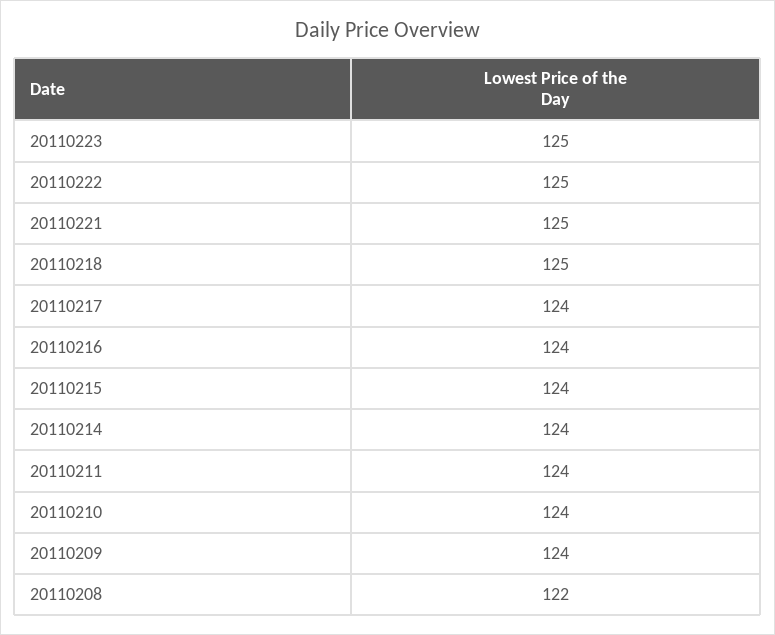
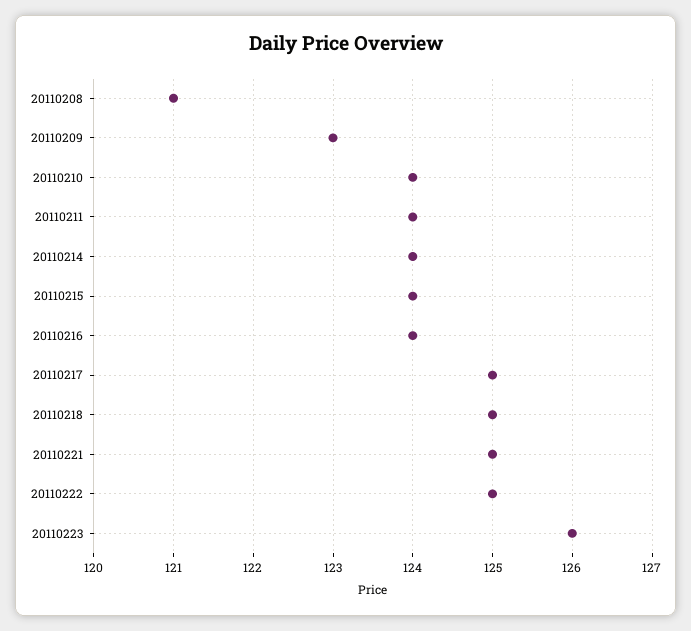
20110223: 125 -> 126
20110217: 124 -> 125
20110209: 124 -> 123
20110208: 122 -> 121

